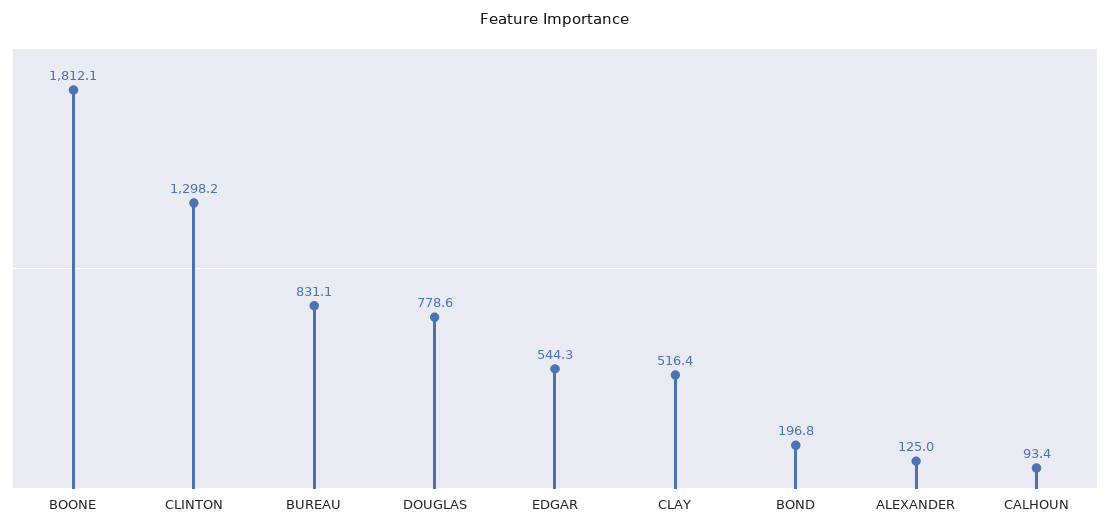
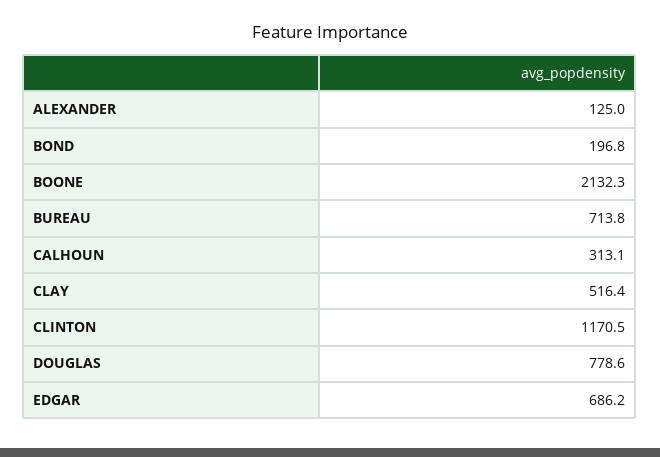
BOONE: 1812.1 -> 2132.3
CLINTON: 1298.2 -> 1170.5
BUREAU: 831.1 -> 713.8
EDGAR: 544.3 -> 686.2
CALHOUN: 93.4 -> 313.1

